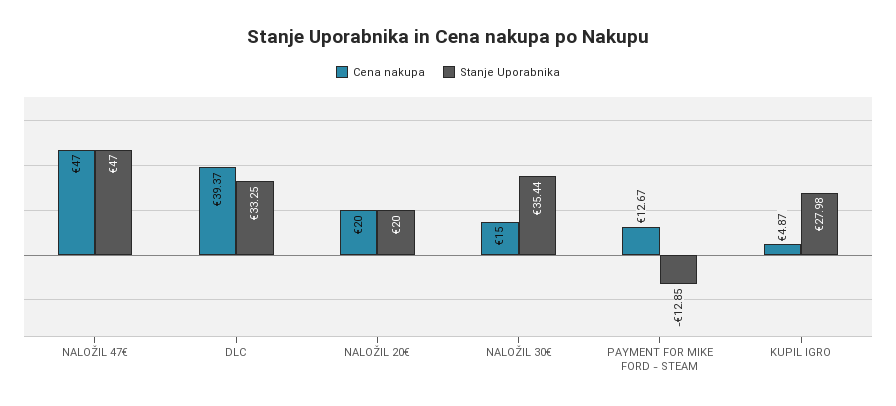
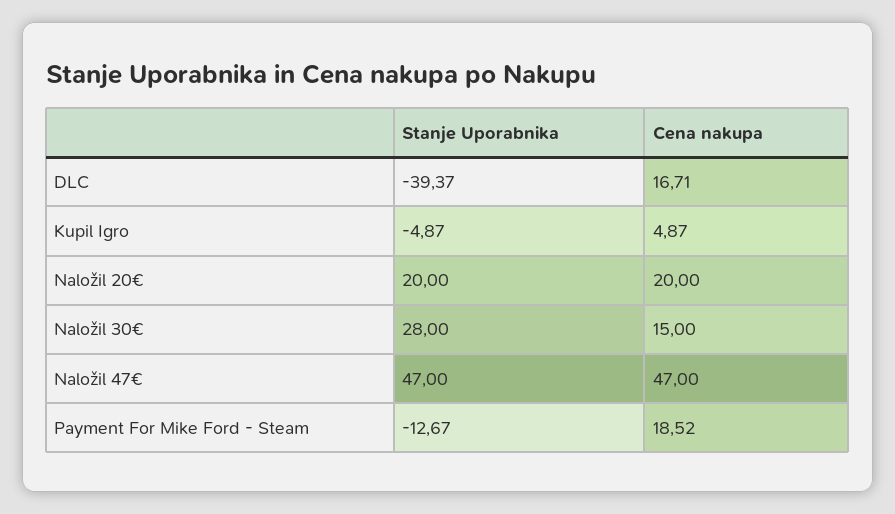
Cena nakupa, DLC: 39.37 -> 16.71
Stanje Uporabnika, DLC: 33.25 -> -39.37
Stanje Uporabnika, NALOŽIL 30€: 35.44 -> 28
Cena nakupa, PAYMENT FOR MIKE FORD - STEAM: 12.67 -> 18.52
Stanje Uporabnika, PAYMENT FOR MIKE FORD - STEAM: -12.85 -> -12.67
Stanje Uporabnika, KUPIL IGRO: 27.98 -> -4.87

